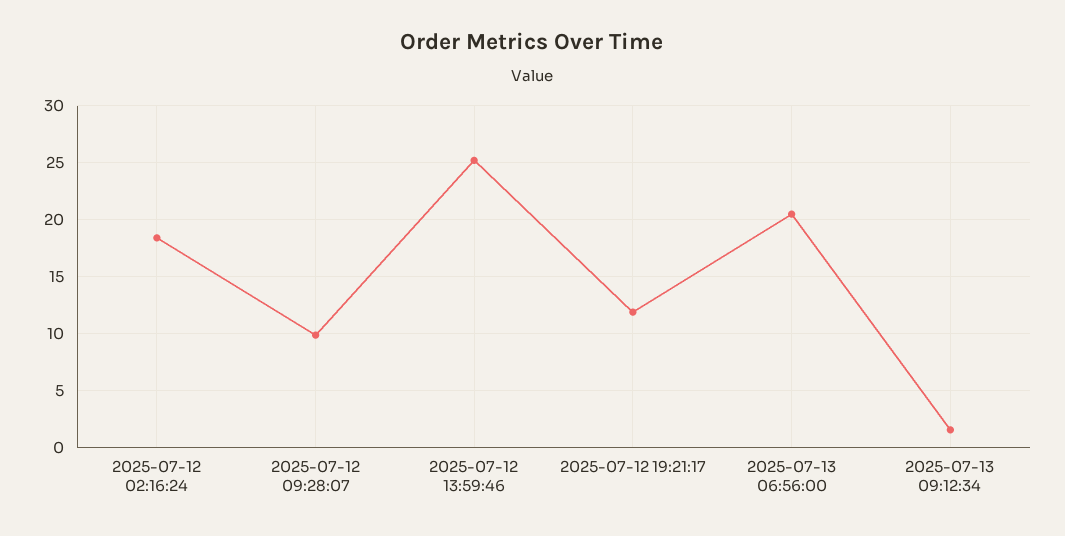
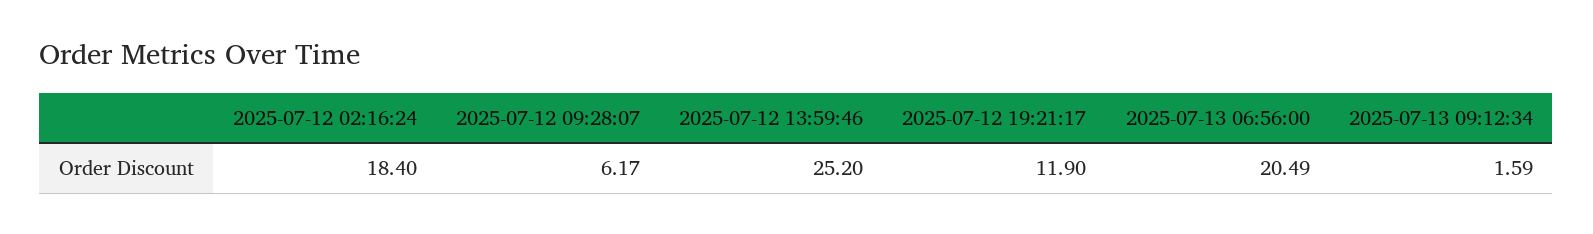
2025-07-12 09:28:07: 10 -> 6.17

